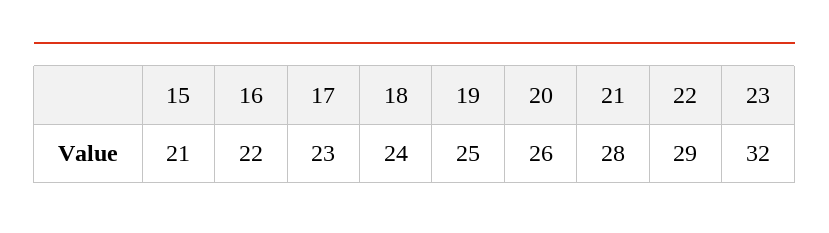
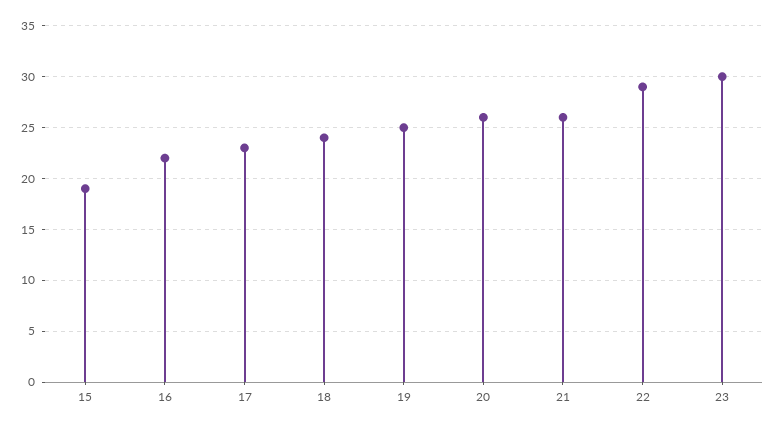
15: 21 -> 19
21: 28 -> 26
23: 32 -> 30

